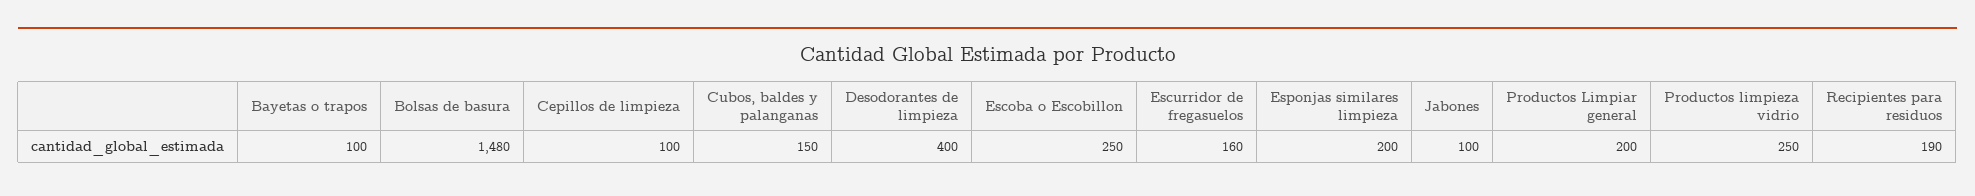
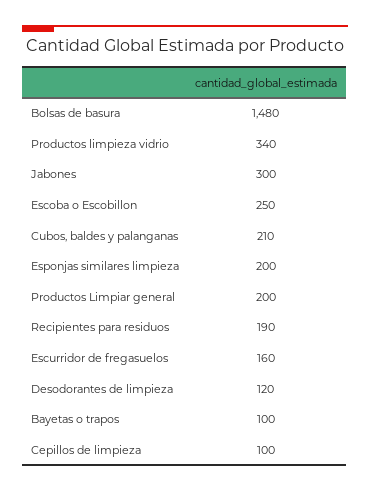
Cubos, baldes y palanganas: 150 -> 210
Desodorantes de limpieza: 400 -> 120
Jabones: 100 -> 300
Productos limpieza vidrio: 250 -> 340

